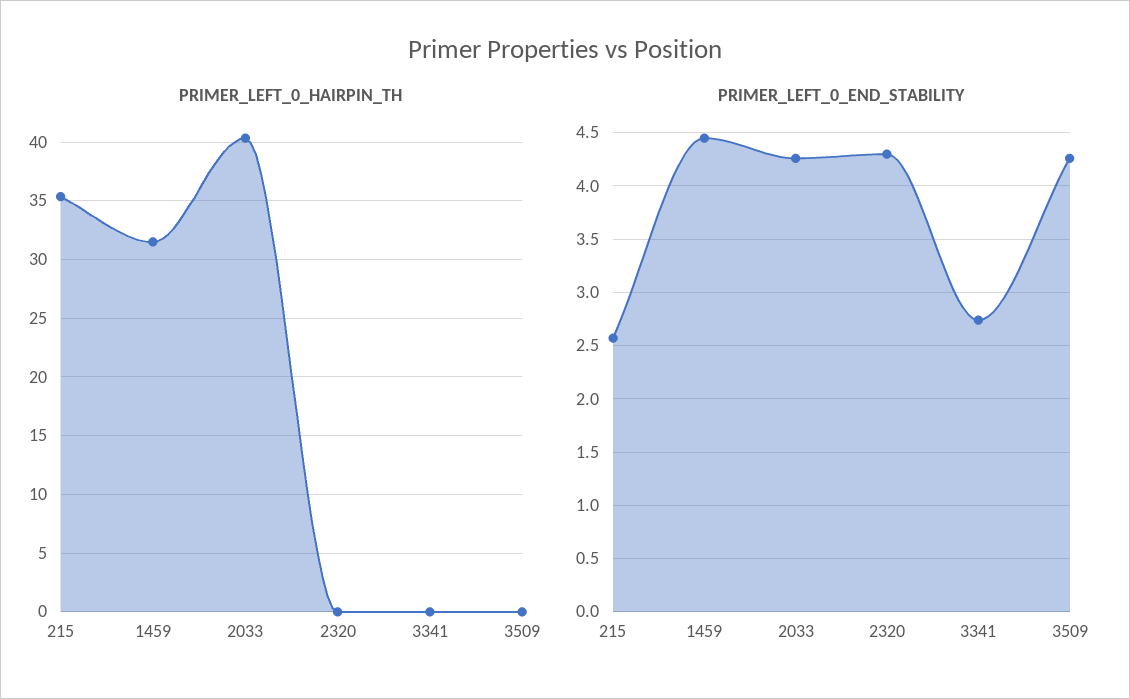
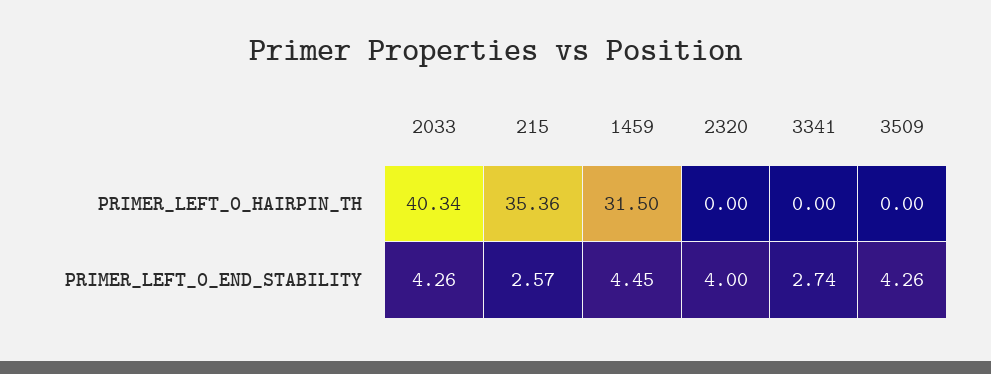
PRIMER_LEFT_0_END_STABILITY, 2320: 4.3 -> 4

